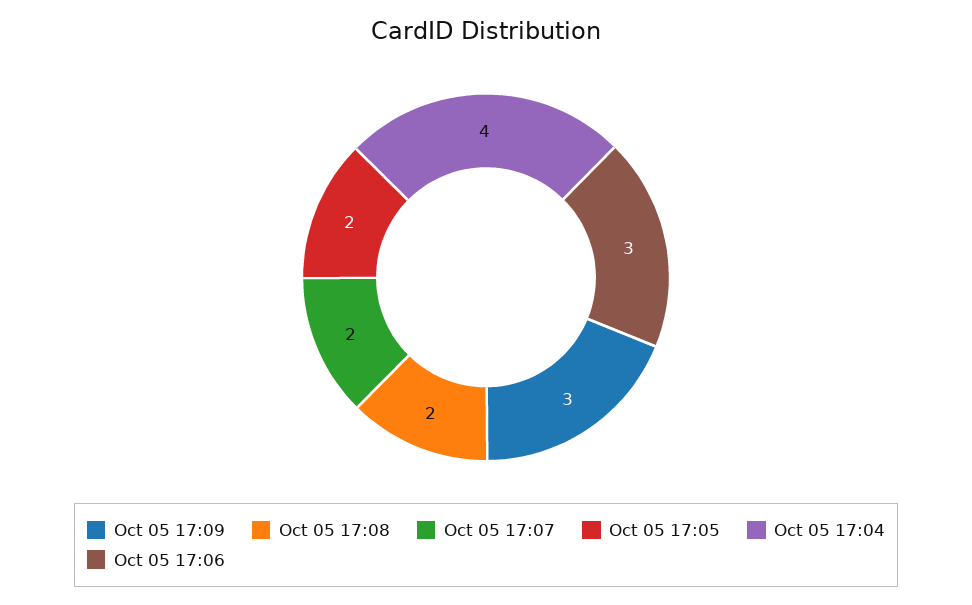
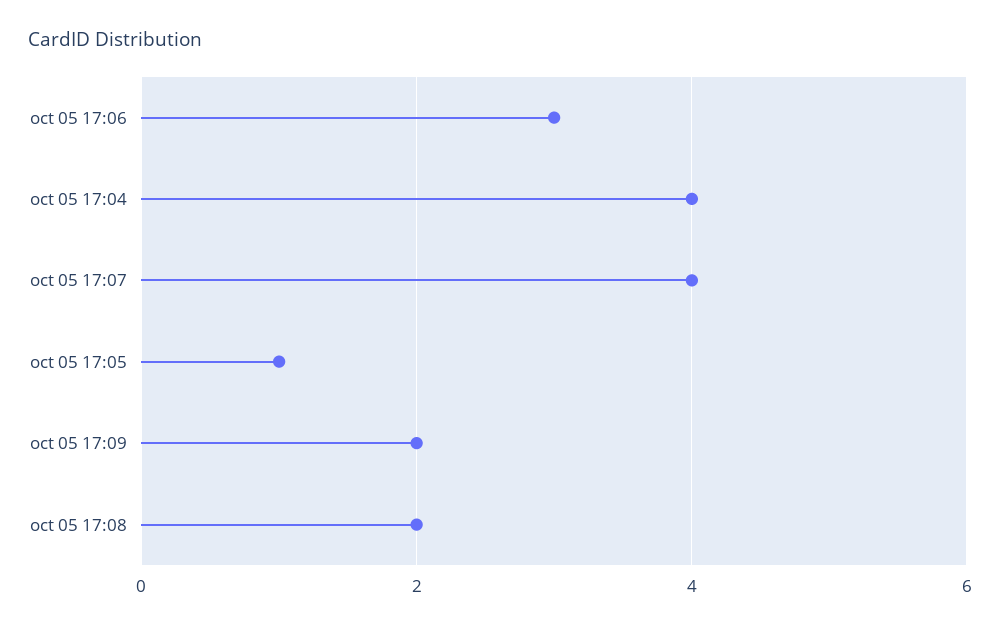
Oct 05 17:09: 3 -> 2
Oct 05 17:07: 2 -> 4
Oct 05 17:05: 2 -> 1

